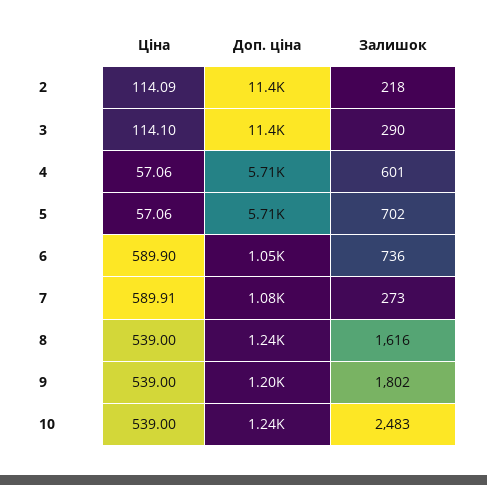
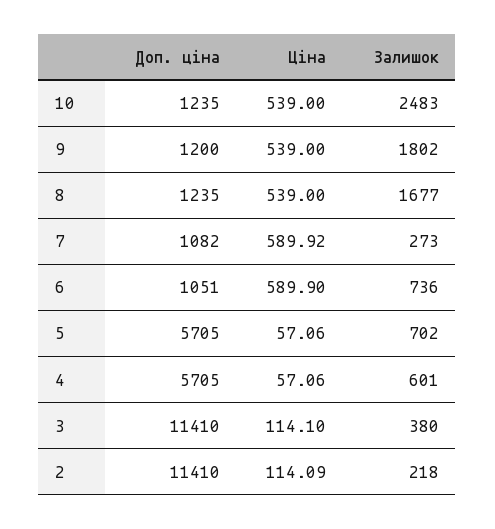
Залишок, 3: 290 -> 380
Ціна, 7: 589.91 -> 589.92
Залишок, 8: 1616 -> 1677

